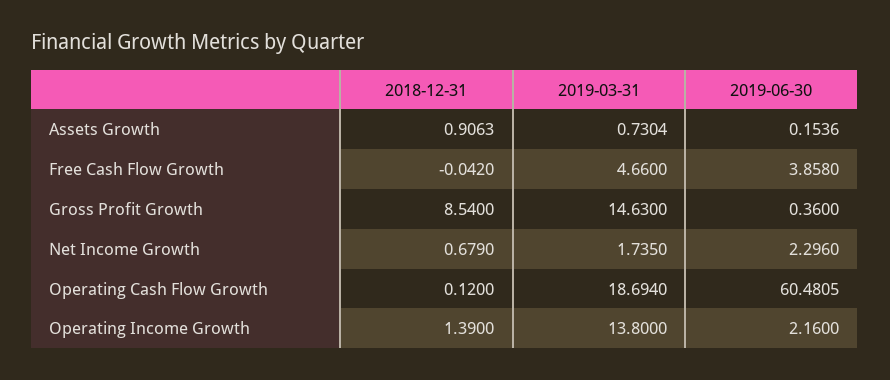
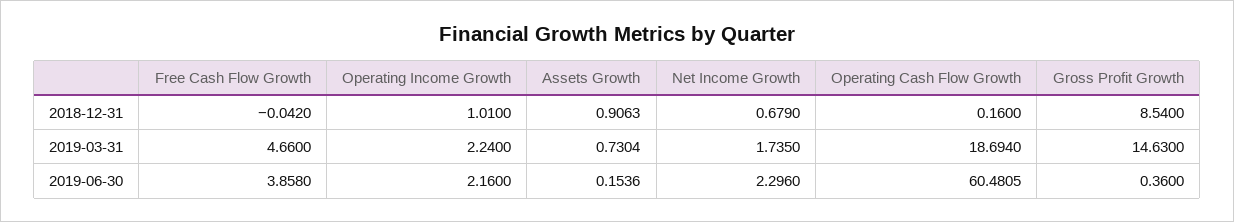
2018-12-31, Operating Cash Flow Growth: 0.12 -> 0.16
2018-12-31, Operating Income Growth: 1.39 -> 1.01
2019-03-31, Operating Income Growth: 13.8 -> 2.24

